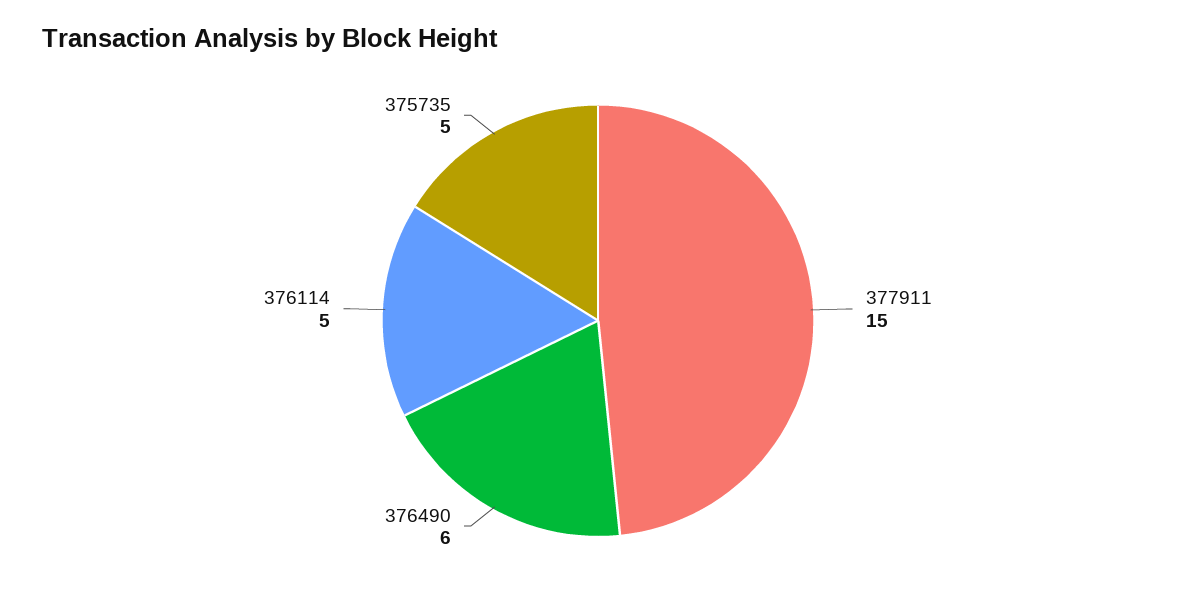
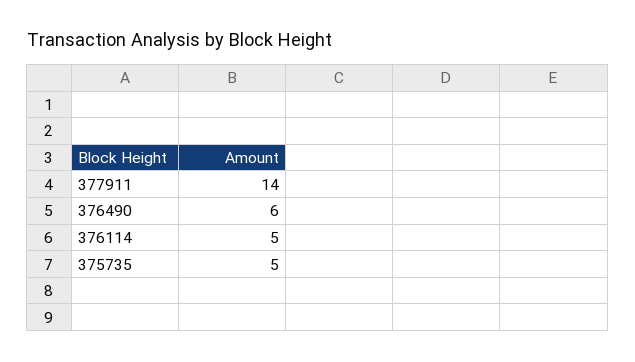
377911: 15 -> 14

